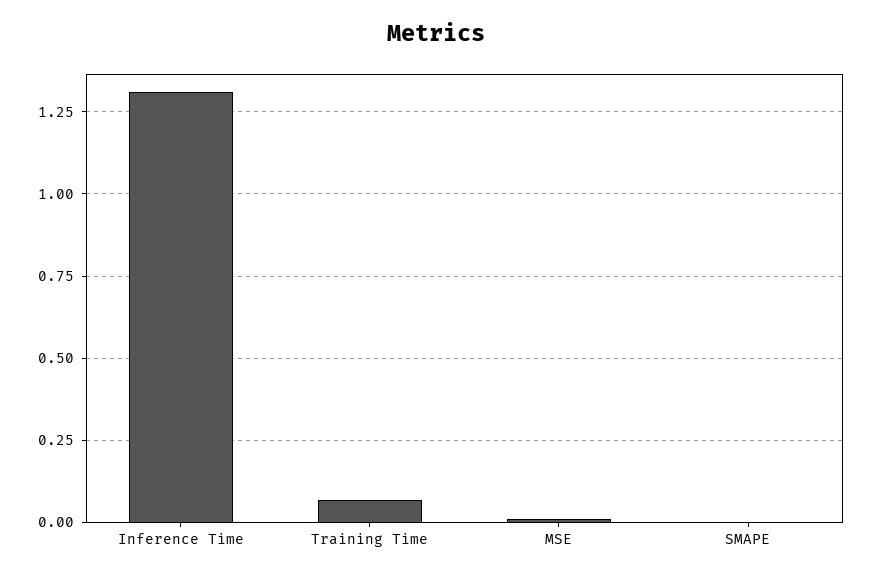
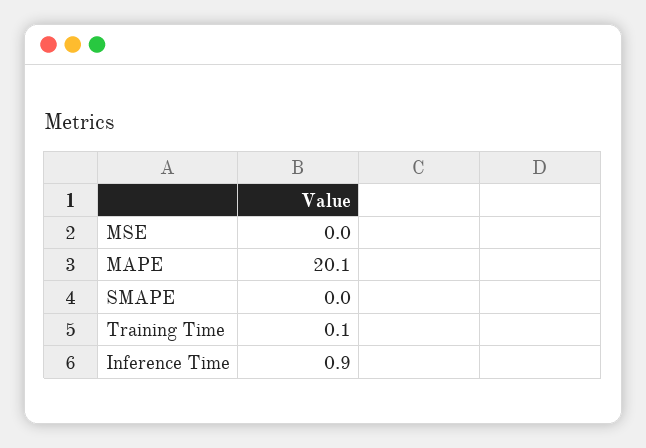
Inference Time: 1.3 -> 0.9
MAPE: none -> 20.1

